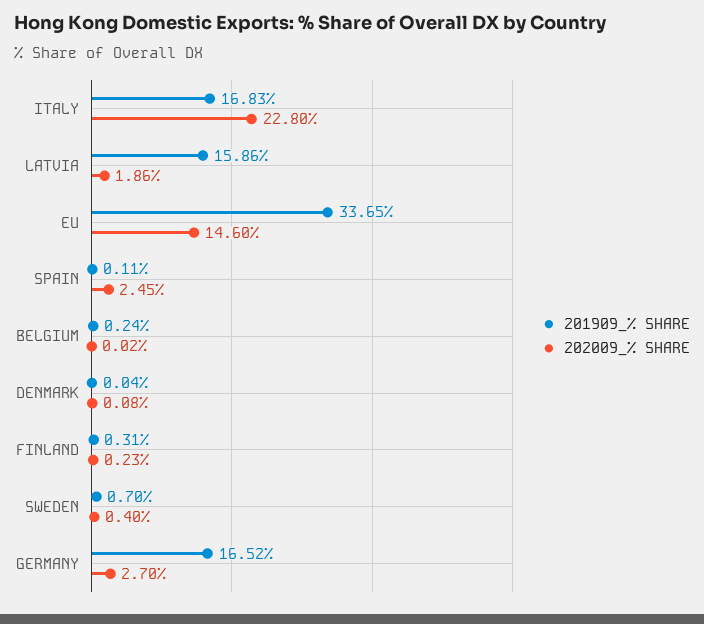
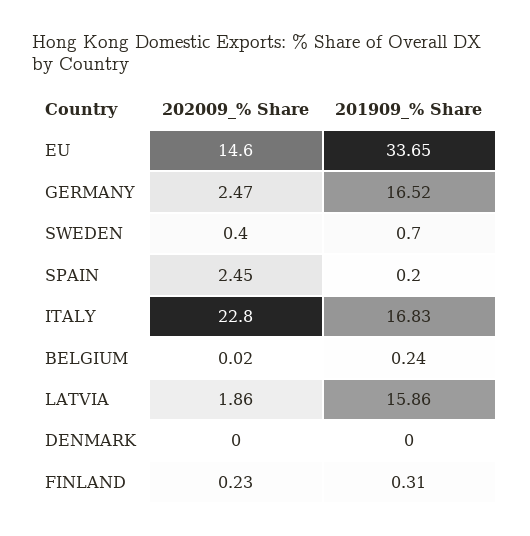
201909_% SHARE, SPAIN: 0.11 -> 0.2
201909_% SHARE, DENMARK: 0.04 -> 0
202009_% SHARE, DENMARK: 0.08 -> 0
202009_% SHARE, GERMANY: 2.7 -> 2.47

